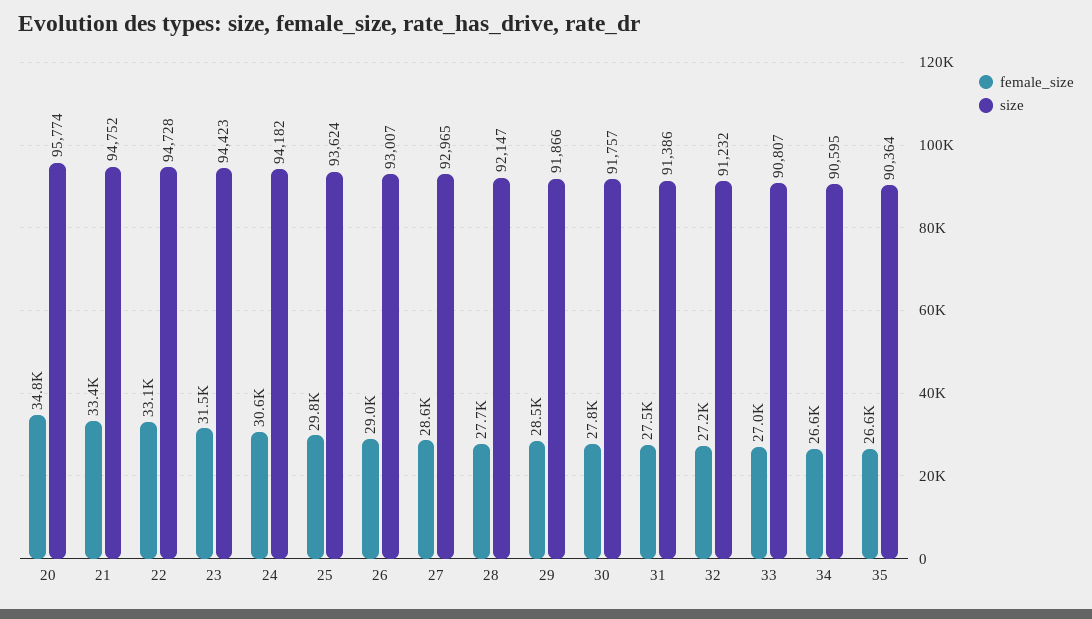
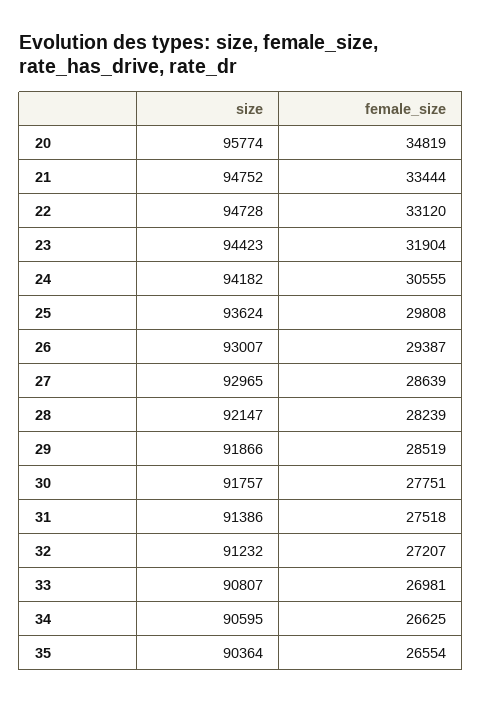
female_size, 23: 31500 -> 31904
female_size, 26: 29000 -> 29387
female_size, 28: 27700 -> 28239

